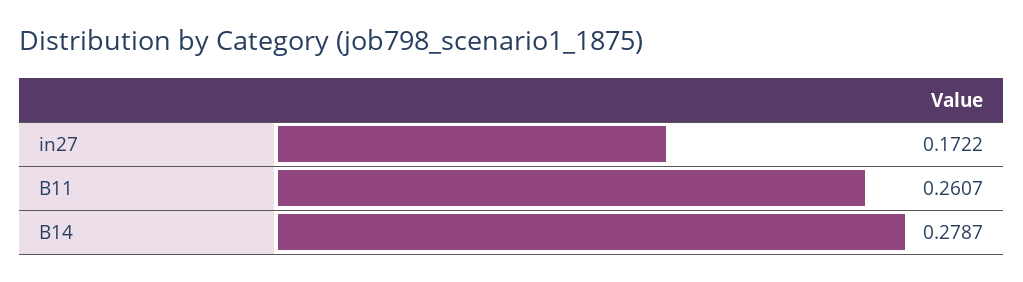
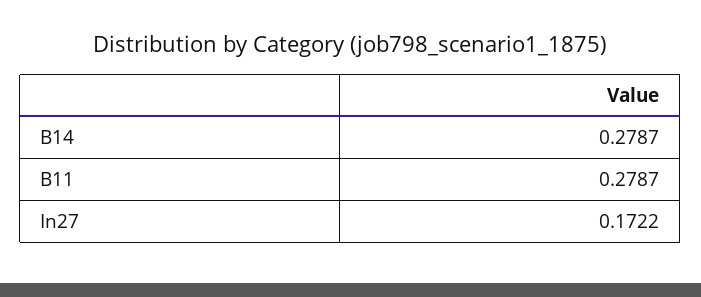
B11: 0.2607 -> 0.2787

